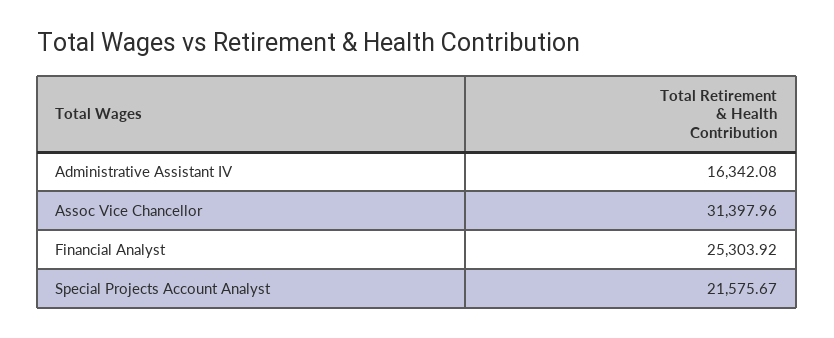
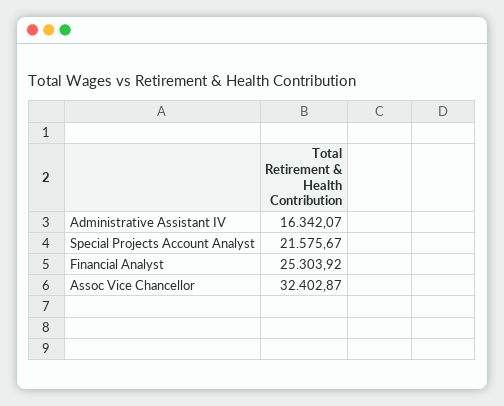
Administrative Assistant IV: 16342.08 -> 16342.07
Assoc Vice Chancellor: 31397.96 -> 32402.87

